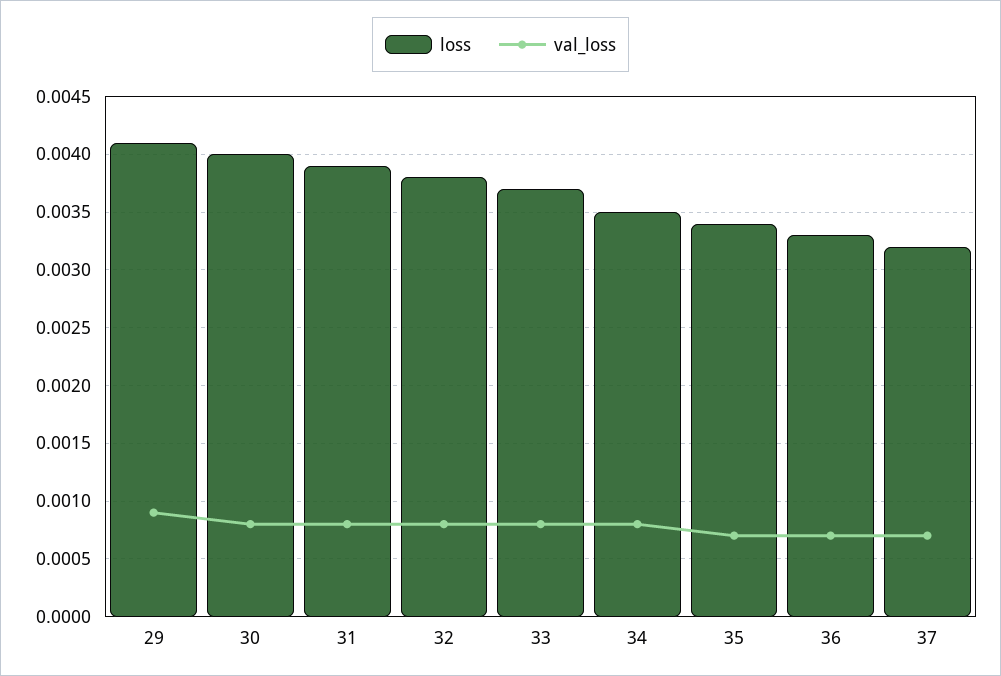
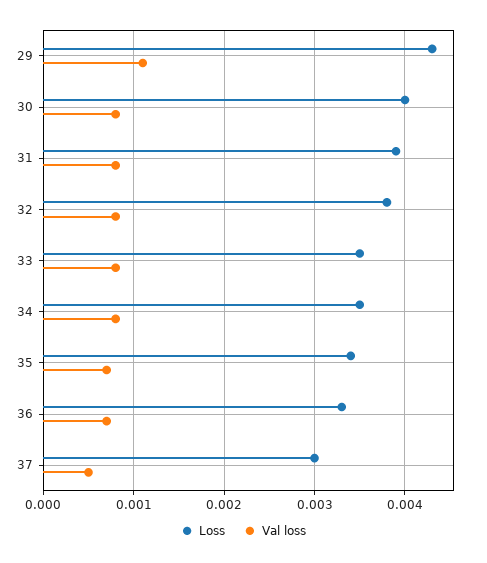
loss, 29: 0.0041 -> 0.0043
val_loss, 29: 0.0009 -> 0.0011
loss, 33: 0.0037 -> 0.0035
loss, 37: 0.0032 -> 0.003
val_loss, 37: 0.0007 -> 0.0005

